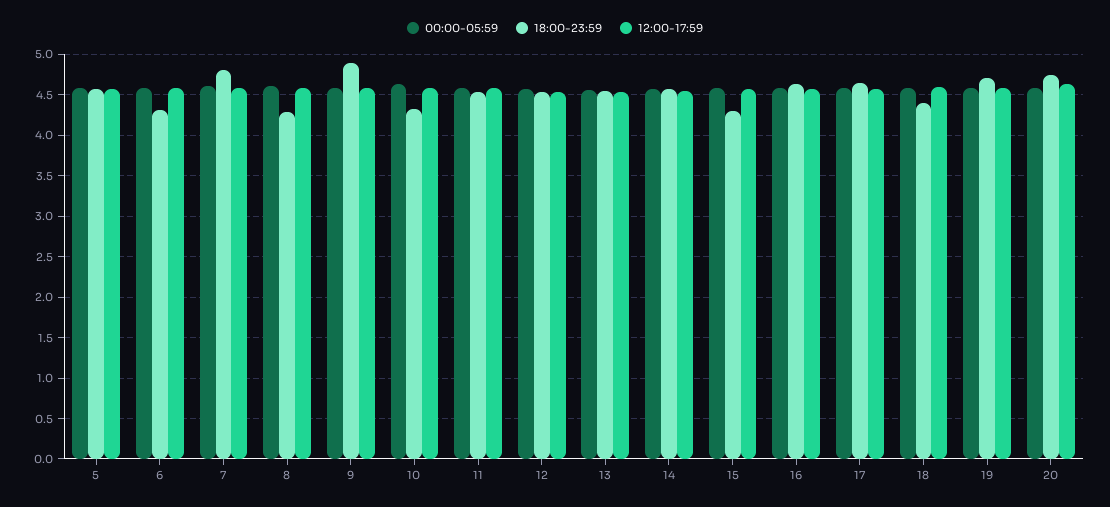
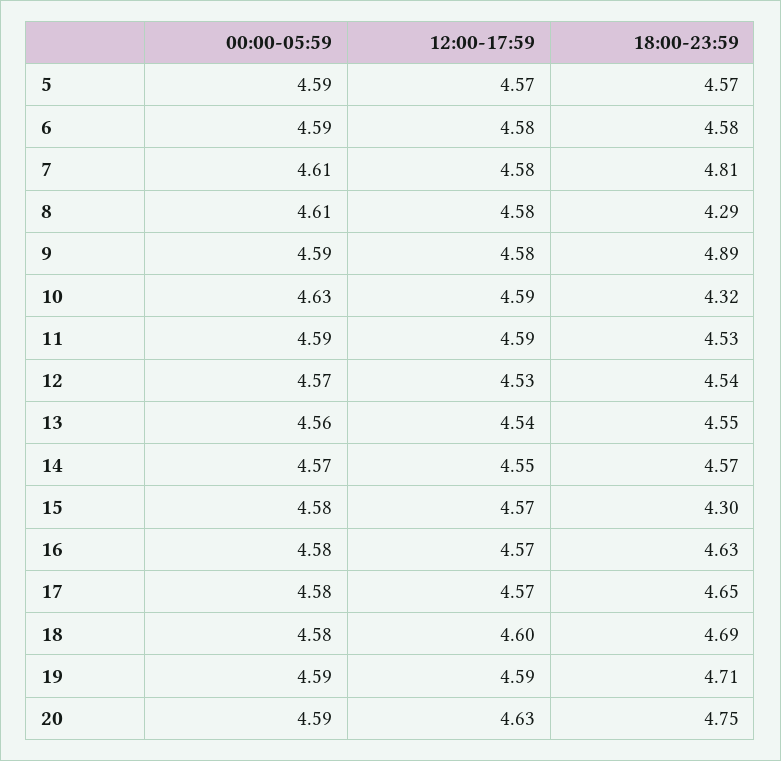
18:00-23:59, 6: 4.3 -> 4.58
18:00-23:59, 18: 4.4 -> 4.69

